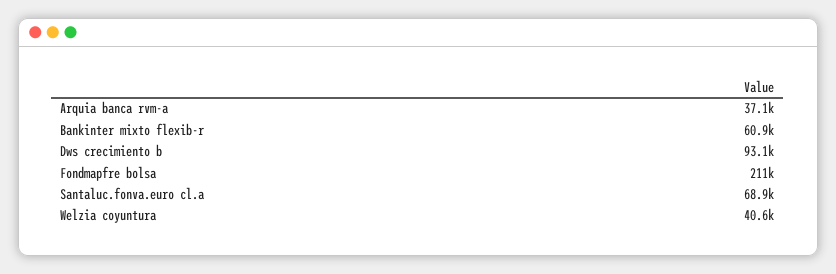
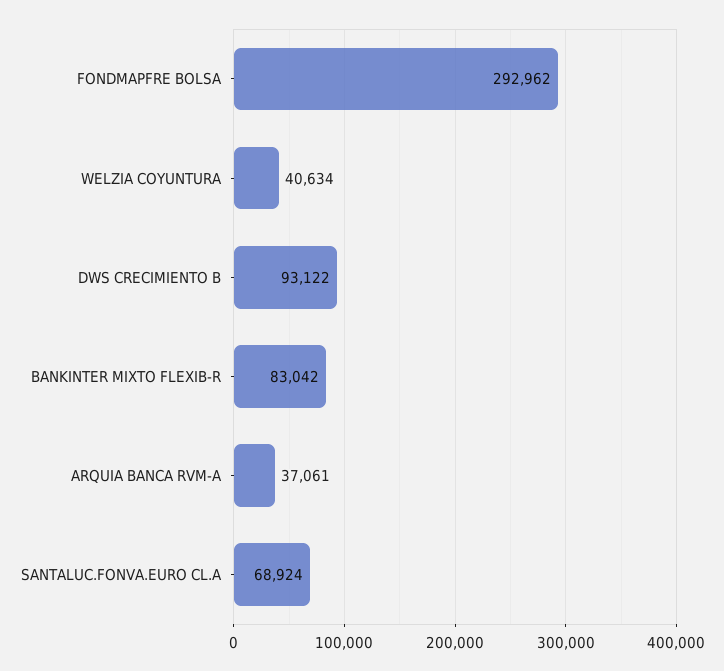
Bankinter mixto flexib-r: 60900 -> 83042
Fondmapfre bolsa: 211000 -> 292962

